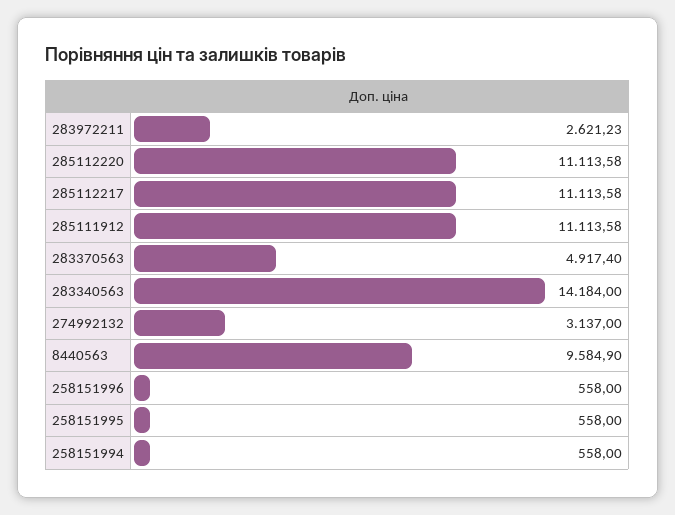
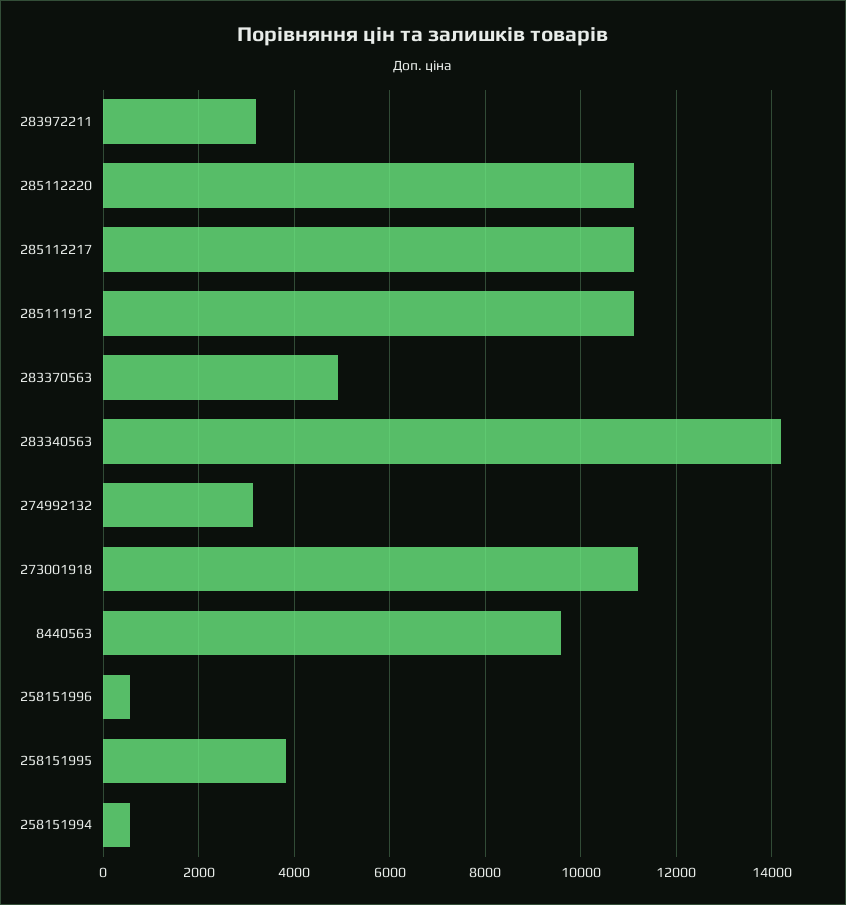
283972211: 2621.23 -> 3200
258151995: 558 -> 3800
273001918: none -> 11200

